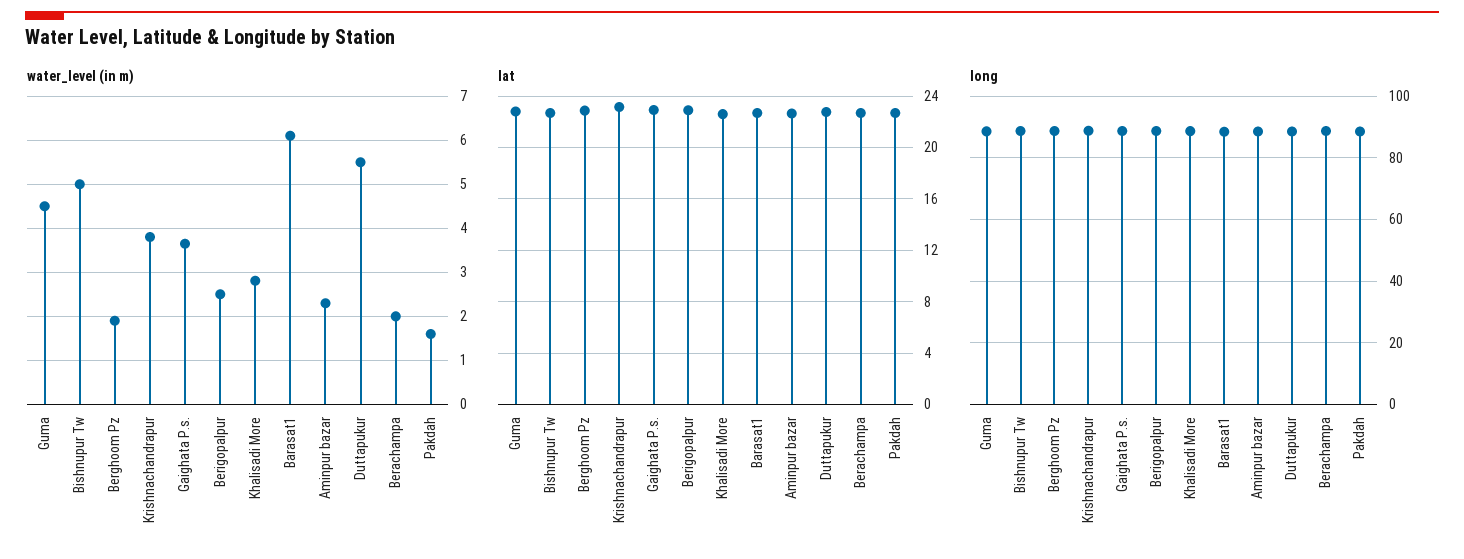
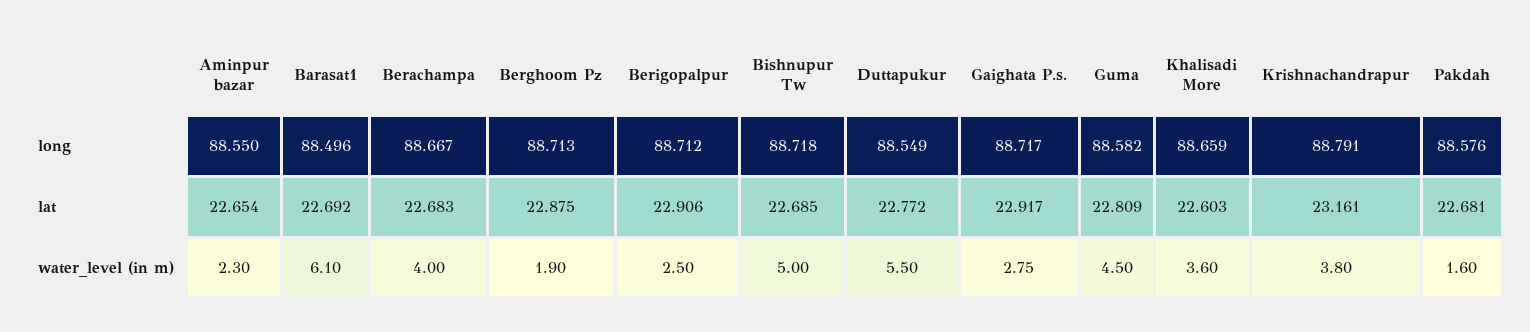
water_level (in m), Gaighata P.s.: 3.6 -> 2.75
water_level (in m), Khalisadi More: 2.8 -> 3.6
water_level (in m), Berachampa: 2 -> 4

